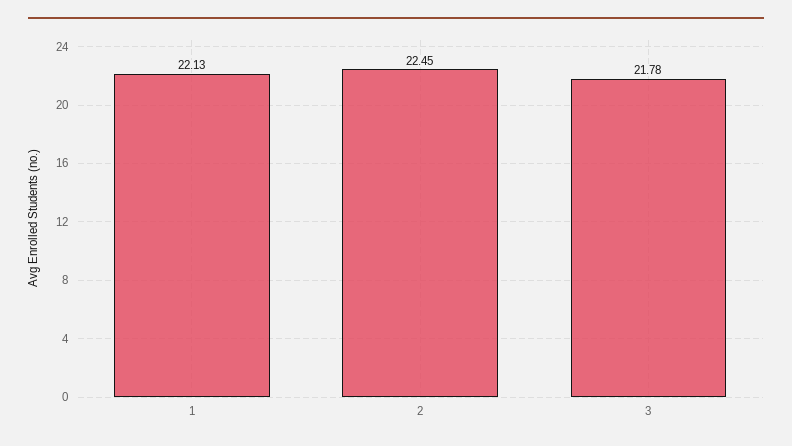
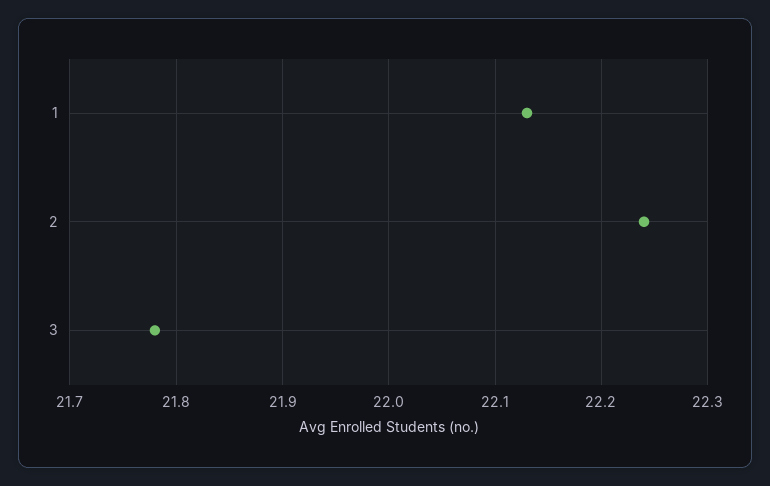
2: 22.45 -> 22.24

